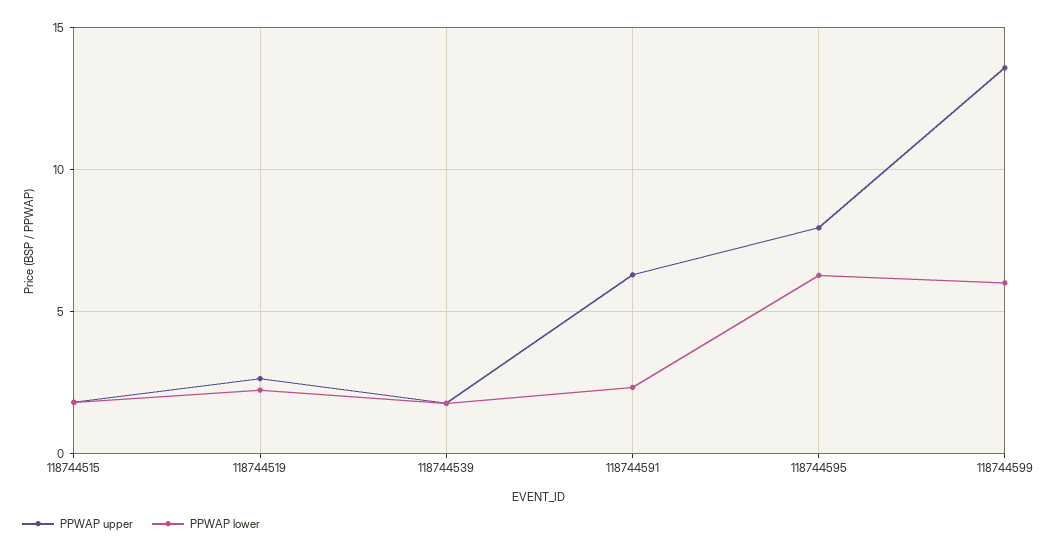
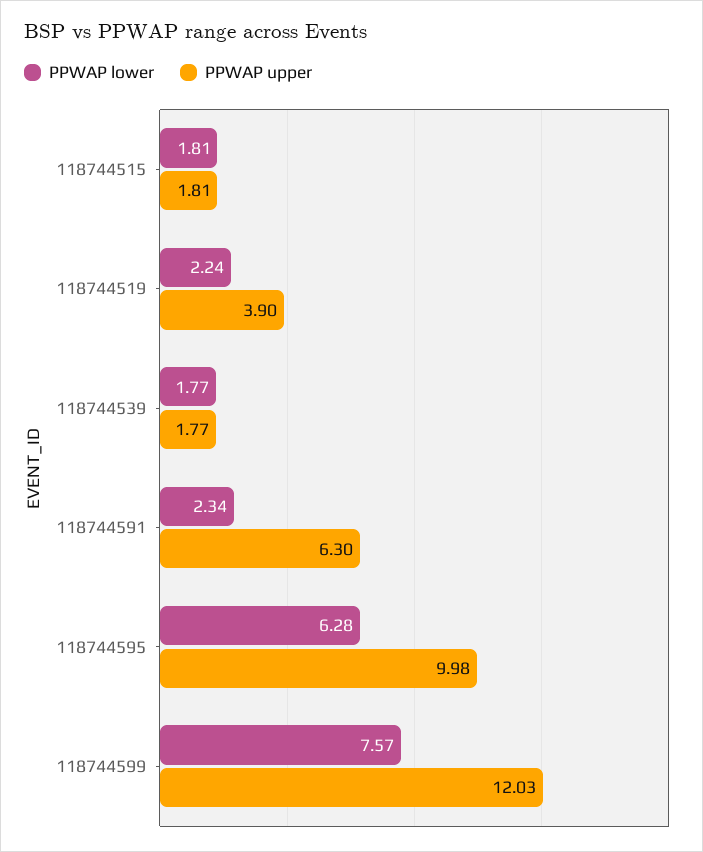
PPWAP upper, 118744519: 2.5 -> 3.9
PPWAP upper, 118744595: 8 -> 9.98
PPWAP upper, 118744599: 13.5 -> 12.03
PPWAP lower, 118744599: 6 -> 7.57

